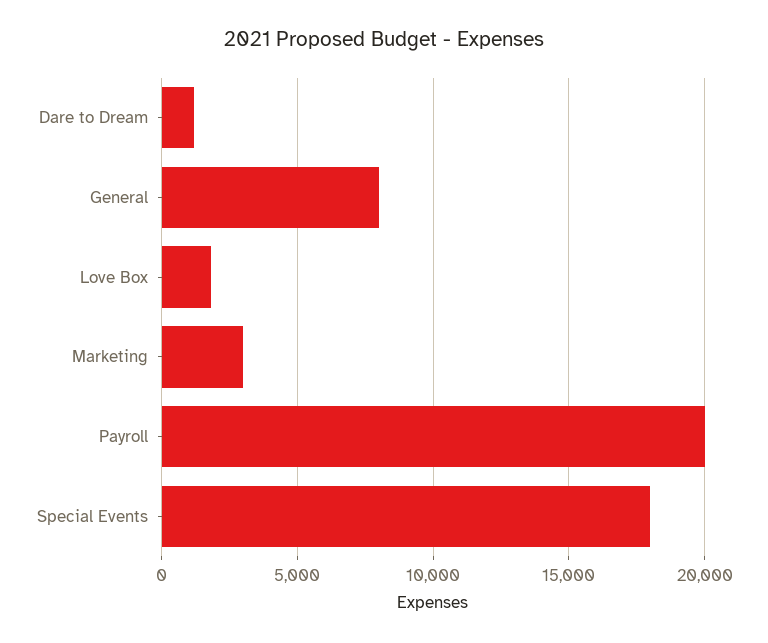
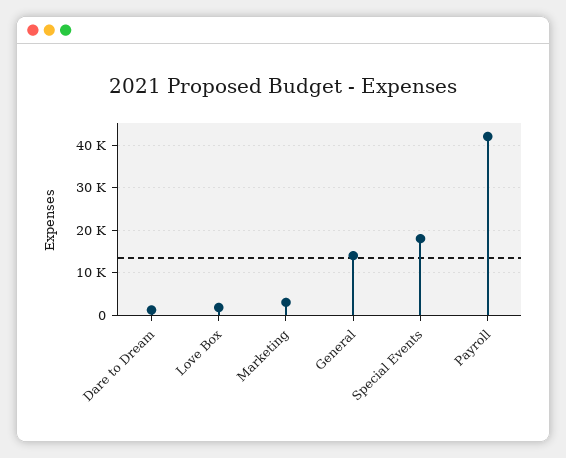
General: 8000 -> 14000
Payroll: 20000 -> 42000

